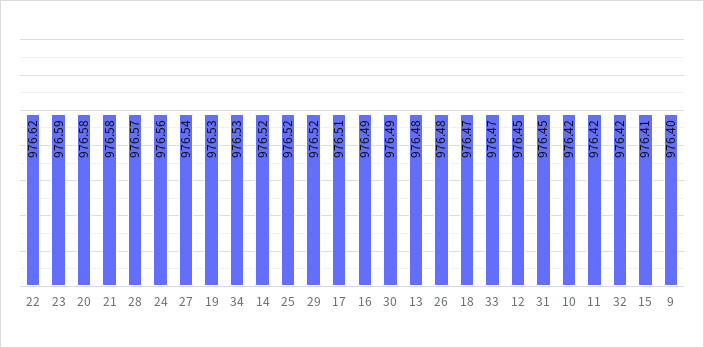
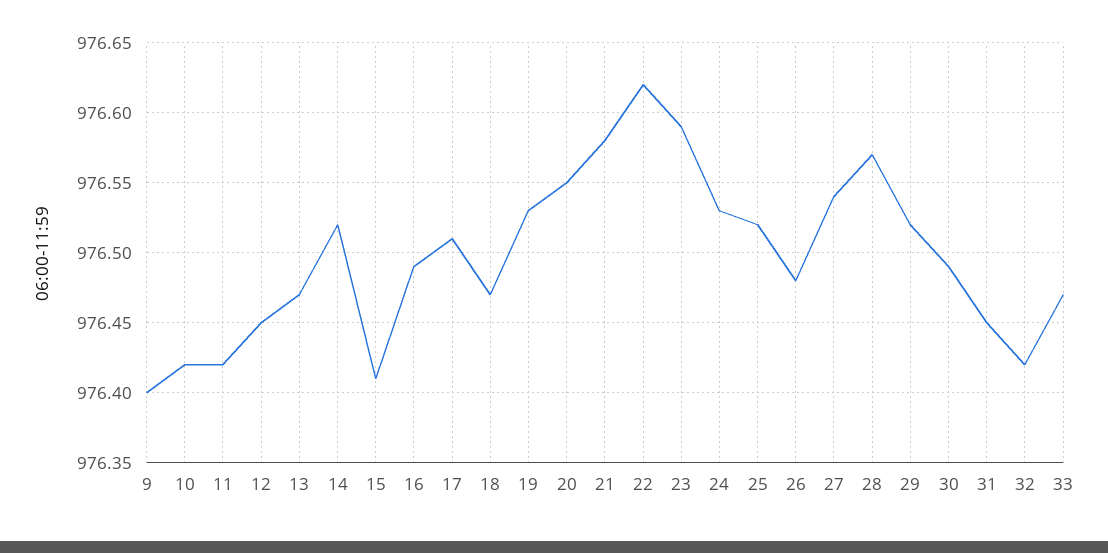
20: 976.58 -> 976.55
24: 976.56 -> 976.53
34: 976.53 -> none
13: 976.48 -> 976.47

